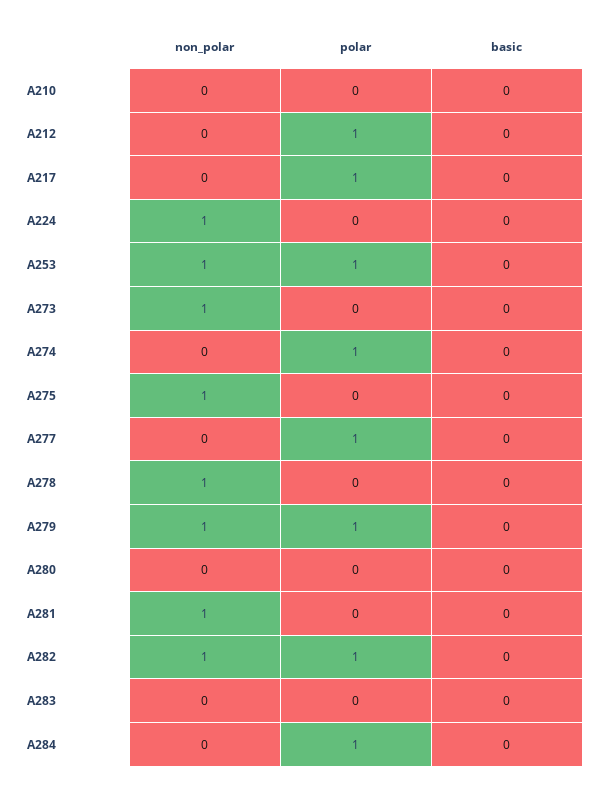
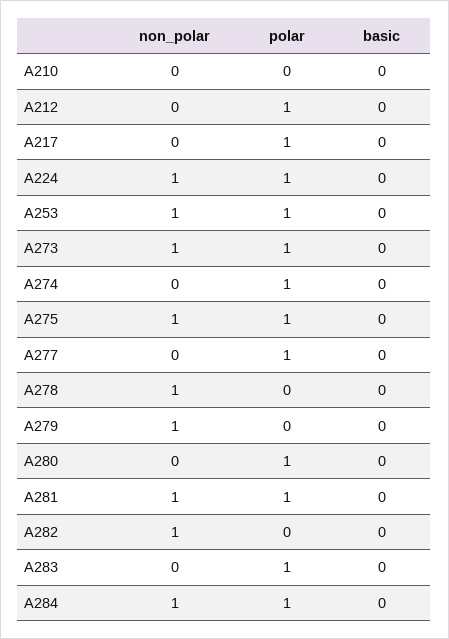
polar, A224: 0 -> 1
polar, A273: 0 -> 1
polar, A275: 0 -> 1
polar, A279: 1 -> 0
polar, A280: 0 -> 1
polar, A281: 0 -> 1
polar, A282: 1 -> 0
polar, A283: 0 -> 1
non_polar, A284: 0 -> 1

